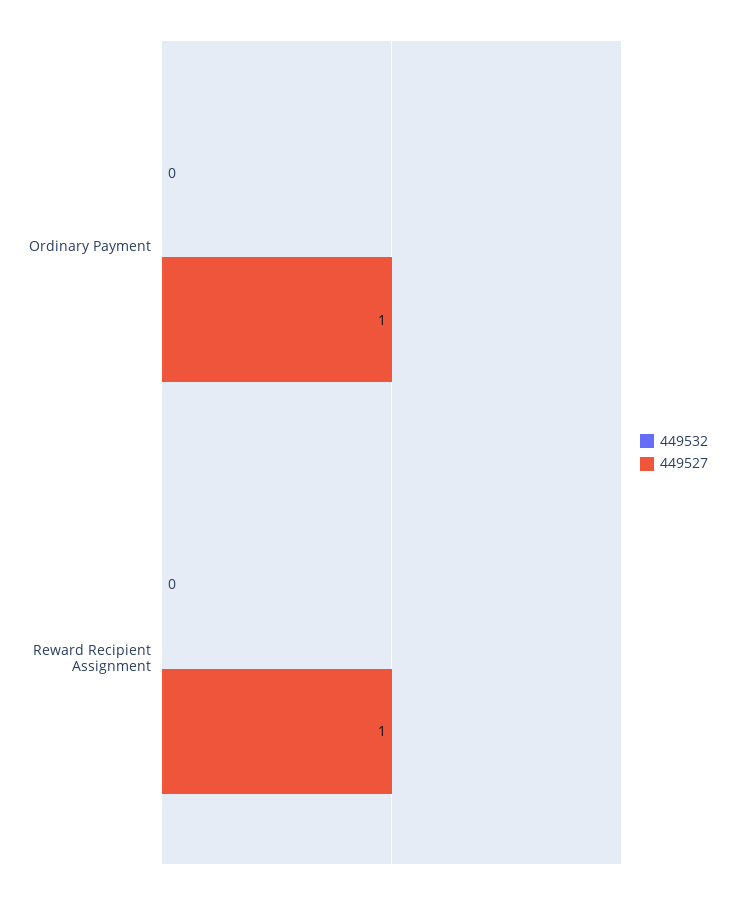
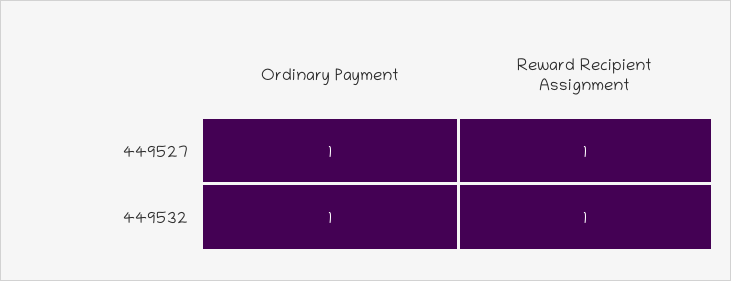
449532, Ordinary Payment: 0 -> 1
449532, Reward Recipient Assignment: 0 -> 1

